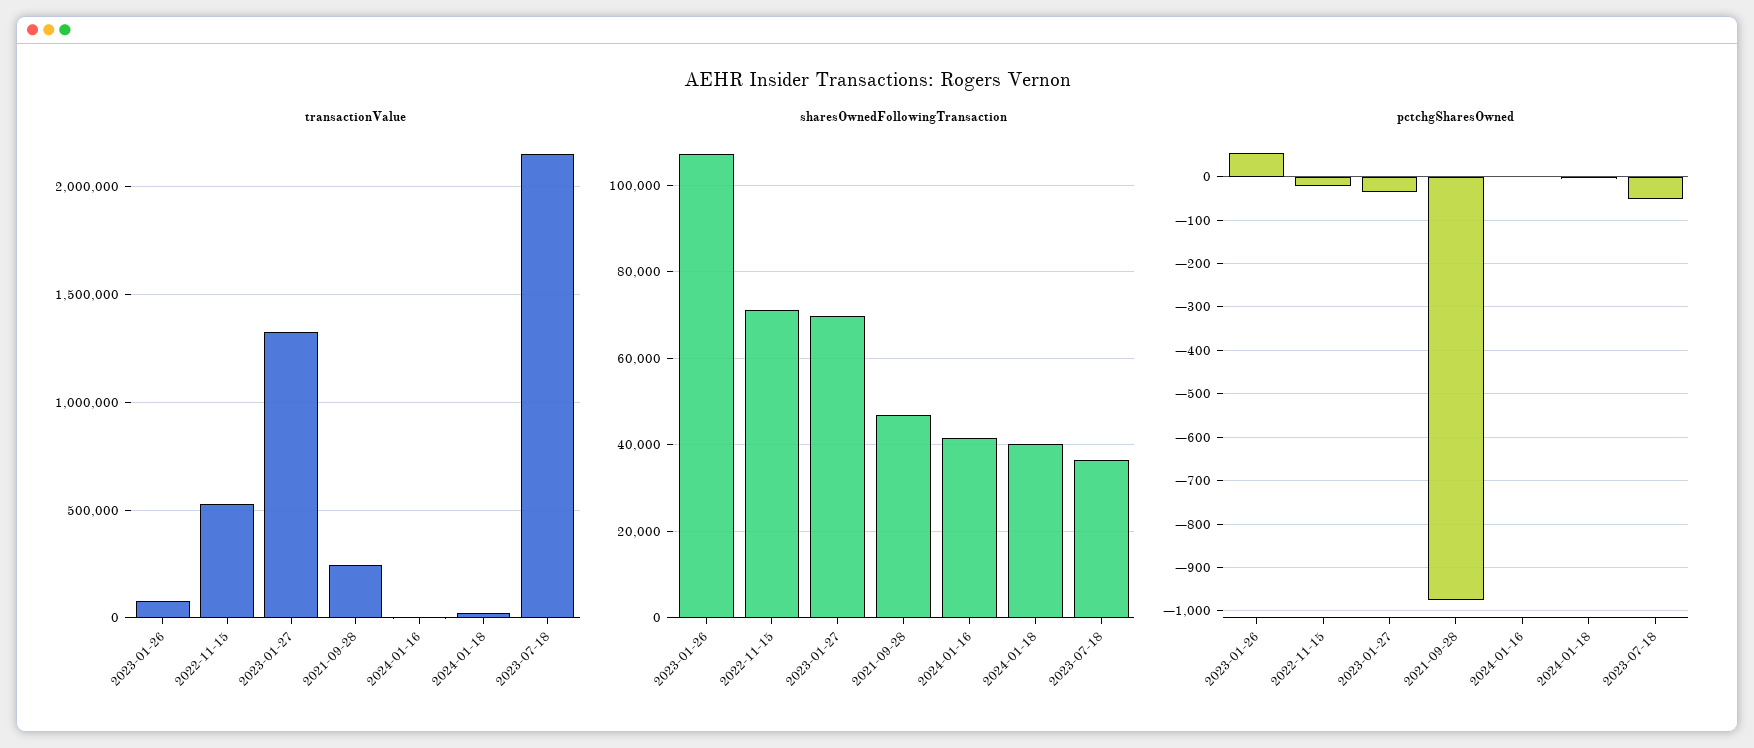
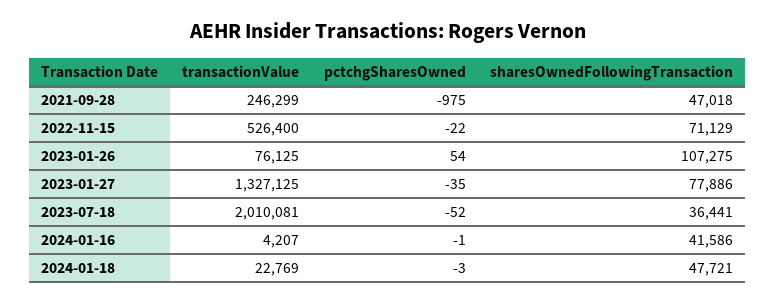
transactionValue, 2023-07-18: 2150000 -> 2010081
sharesOwnedFollowingTransaction, 2023-01-27: 70000 -> 77886
sharesOwnedFollowingTransaction, 2024-01-18: 40000 -> 47721

